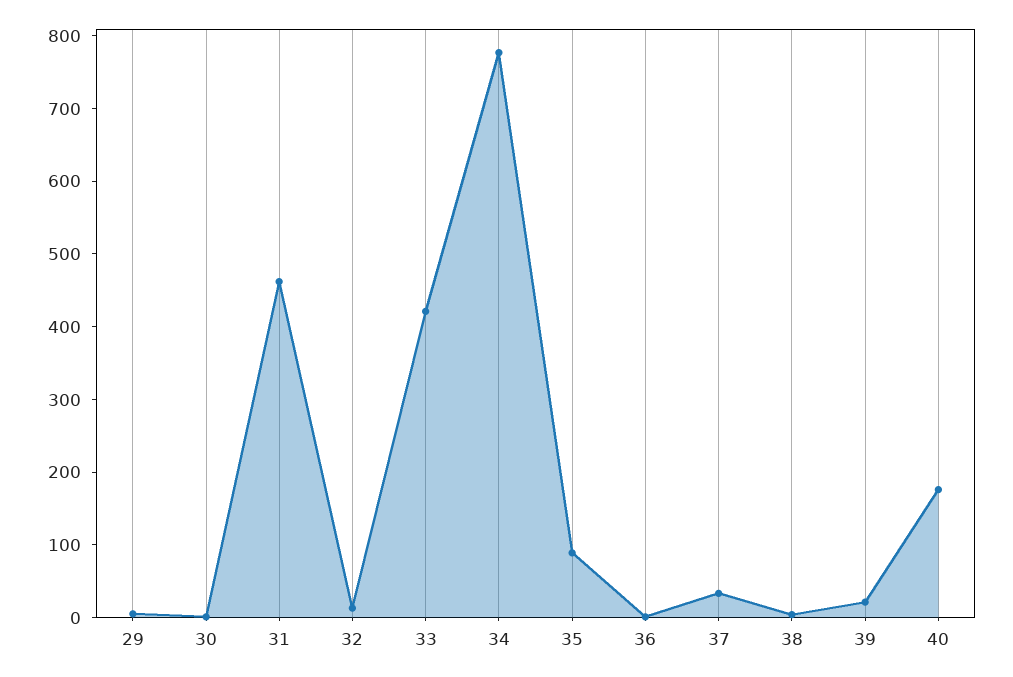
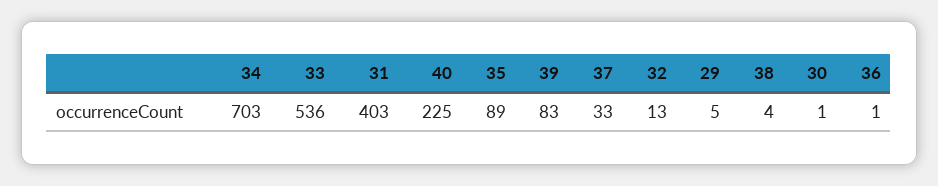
31: 460 -> 403
33: 420 -> 536
34: 780 -> 703
39: 20 -> 83
40: 180 -> 225

